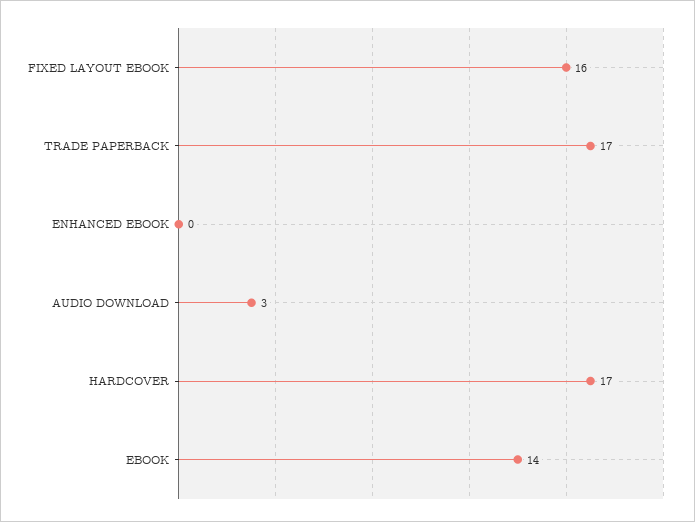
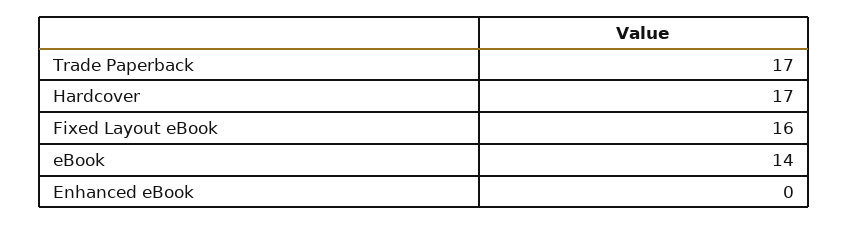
AUDIO DOWNLOAD: 3 -> none

